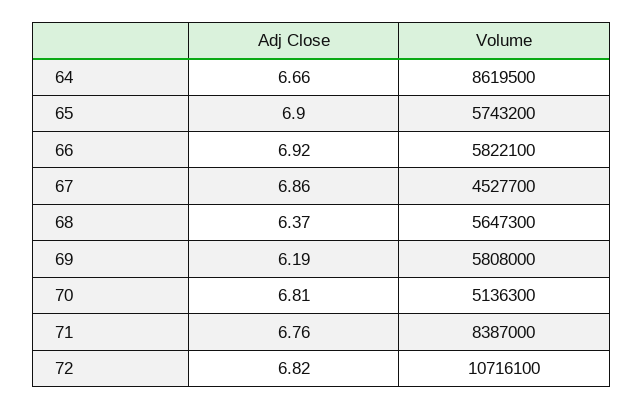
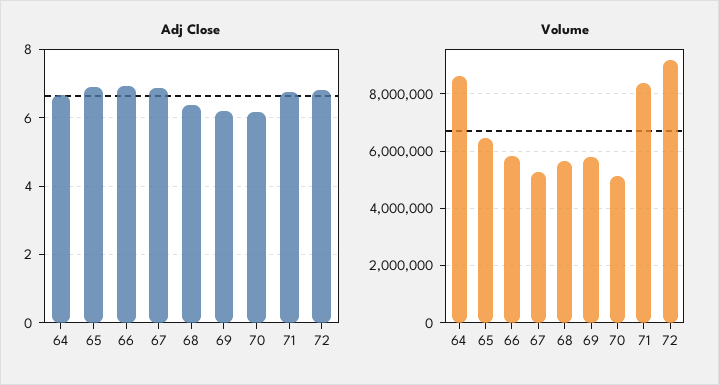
Volume, 65: 5743200 -> 6500000
Volume, 67: 4527700 -> 5250000
Adj Close, 70: 6.81 -> 6.2
Volume, 72: 10716100 -> 9250000

